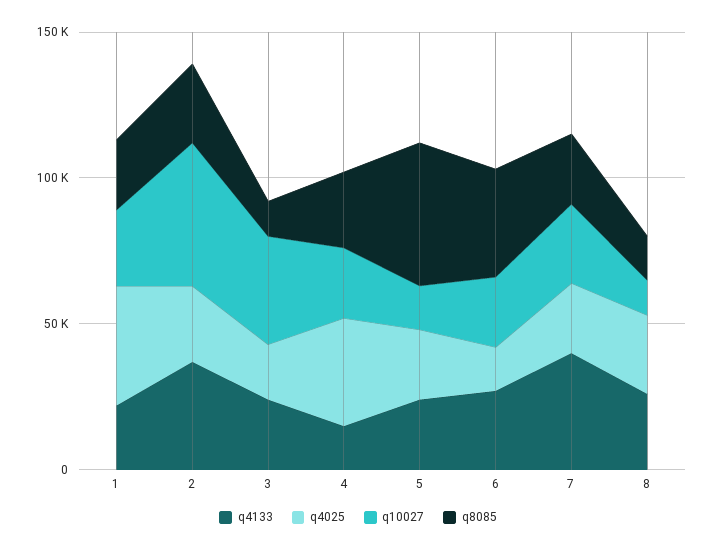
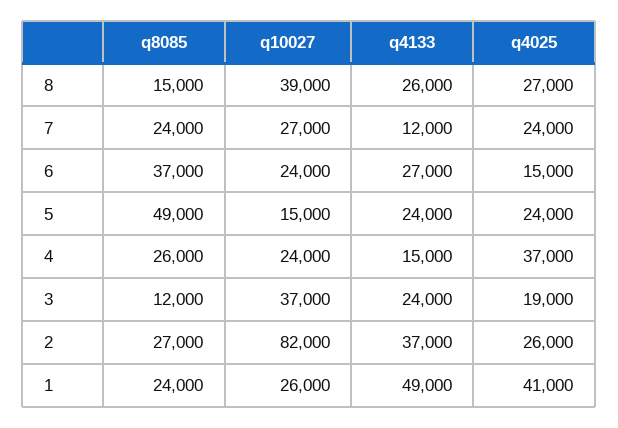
q4133, 1: 20000 -> 49000
q10027, 2: 50000 -> 82000
q4133, 7: 40000 -> 12000
q10027, 8: 10000 -> 39000

